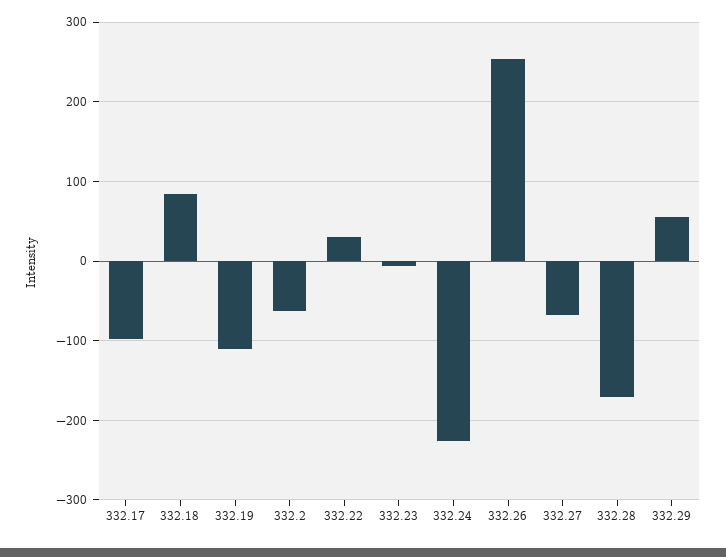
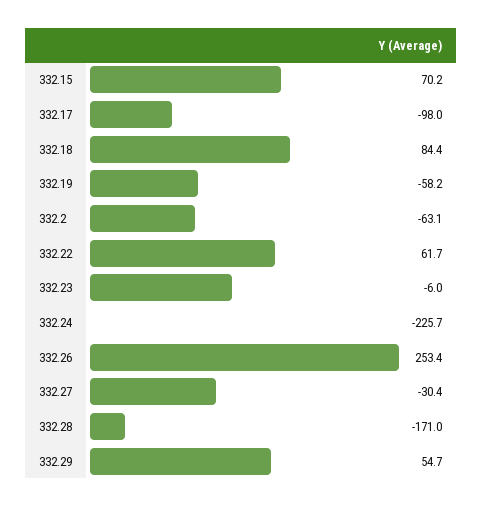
332.19: -110 -> -58.2
332.22: 30 -> 61.7
332.27: -70 -> -30.4
332.15: none -> 70.2

